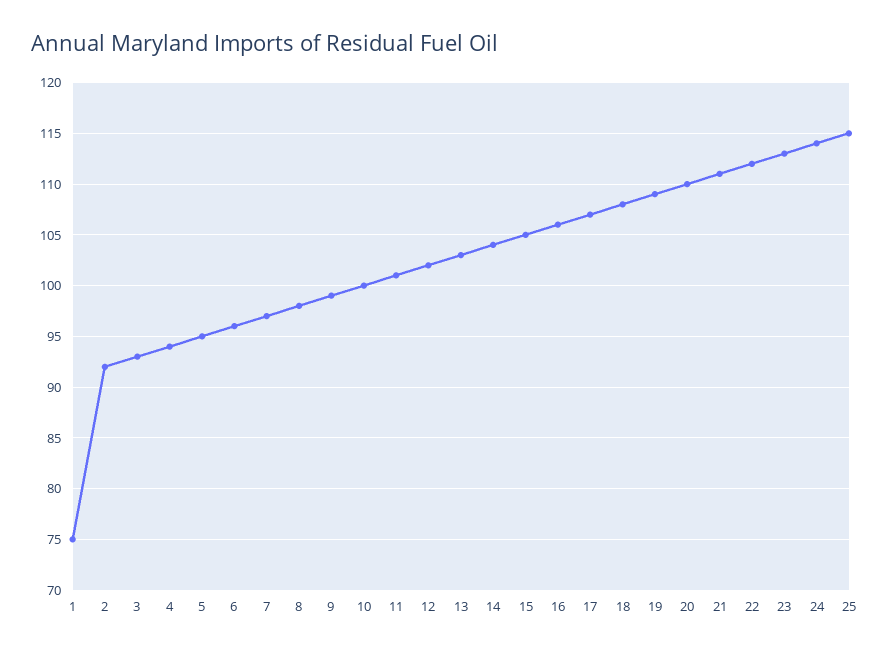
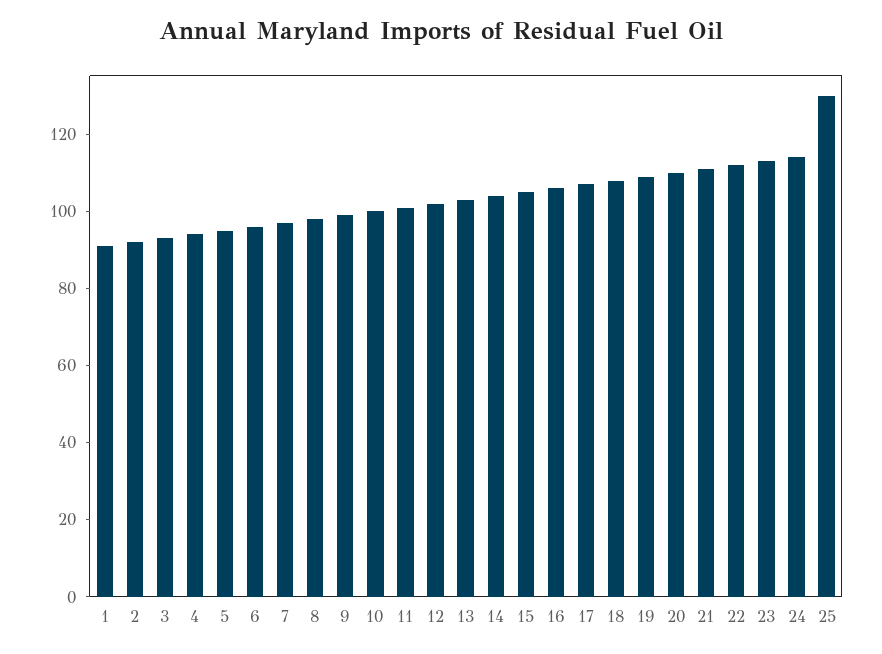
1: 75 -> 90
25: 115 -> 130

